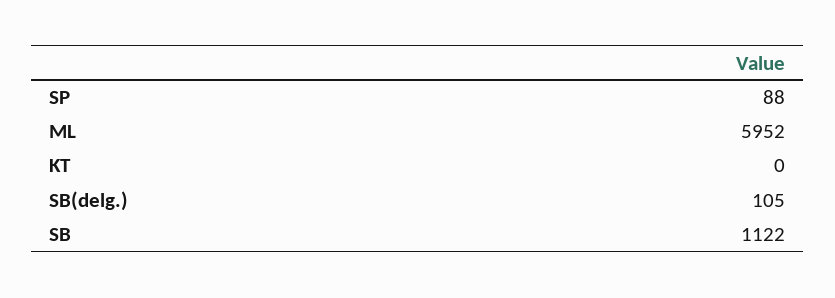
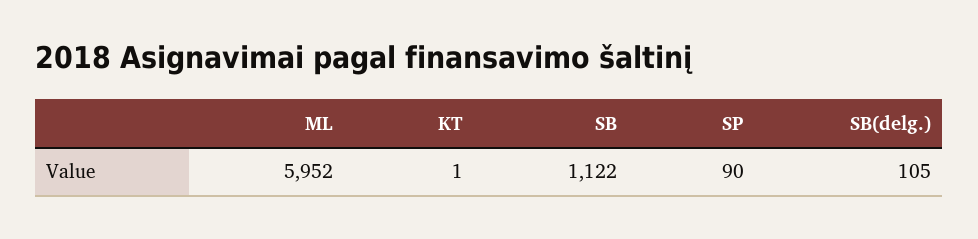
SP: 88 -> 90
KT: 0 -> 1

